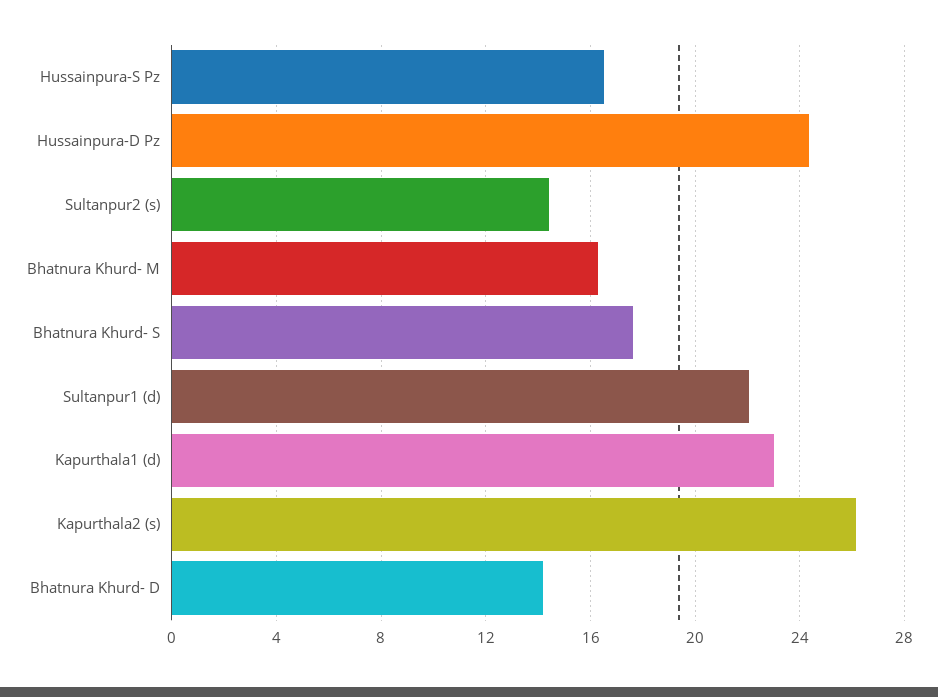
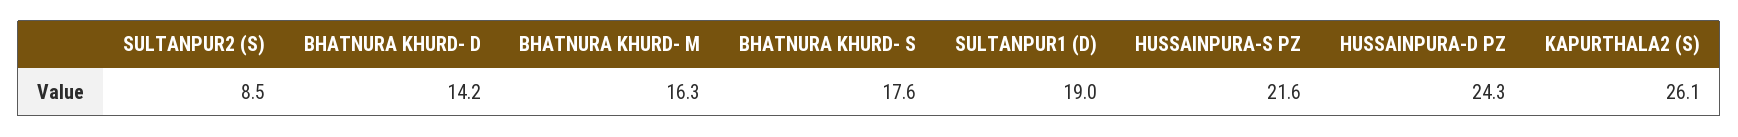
Hussainpura-S Pz: 16.5 -> 21.6
Sultanpur2 (s): 14.5 -> 8.5
Sultanpur1 (d): 22 -> 19
Kapurthala1 (d): 23 -> none

